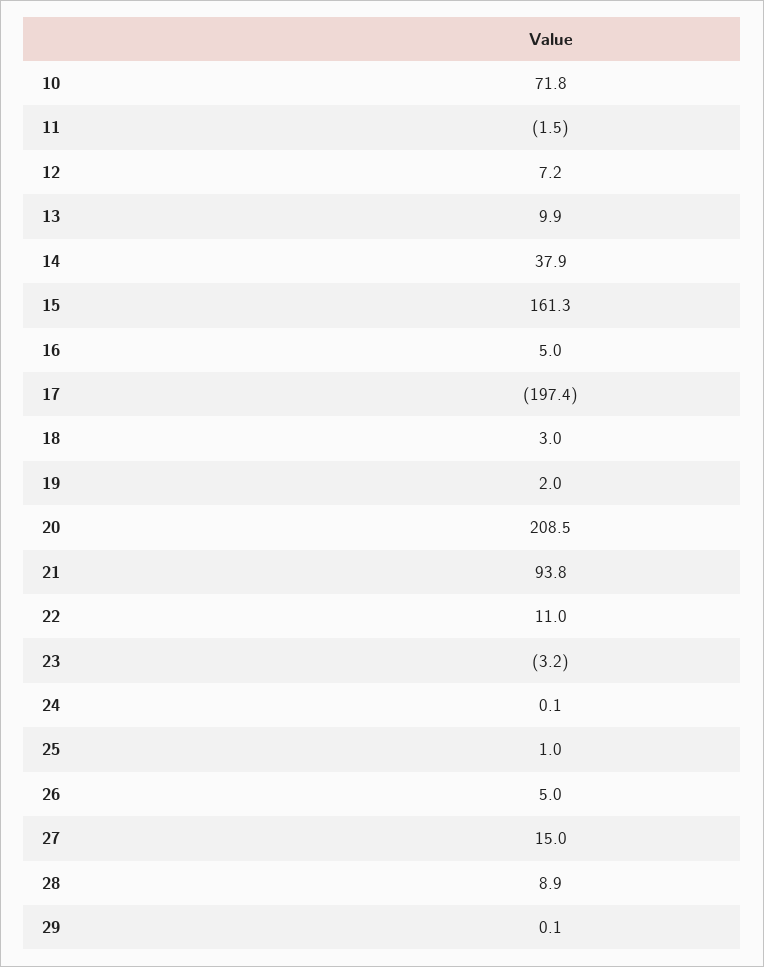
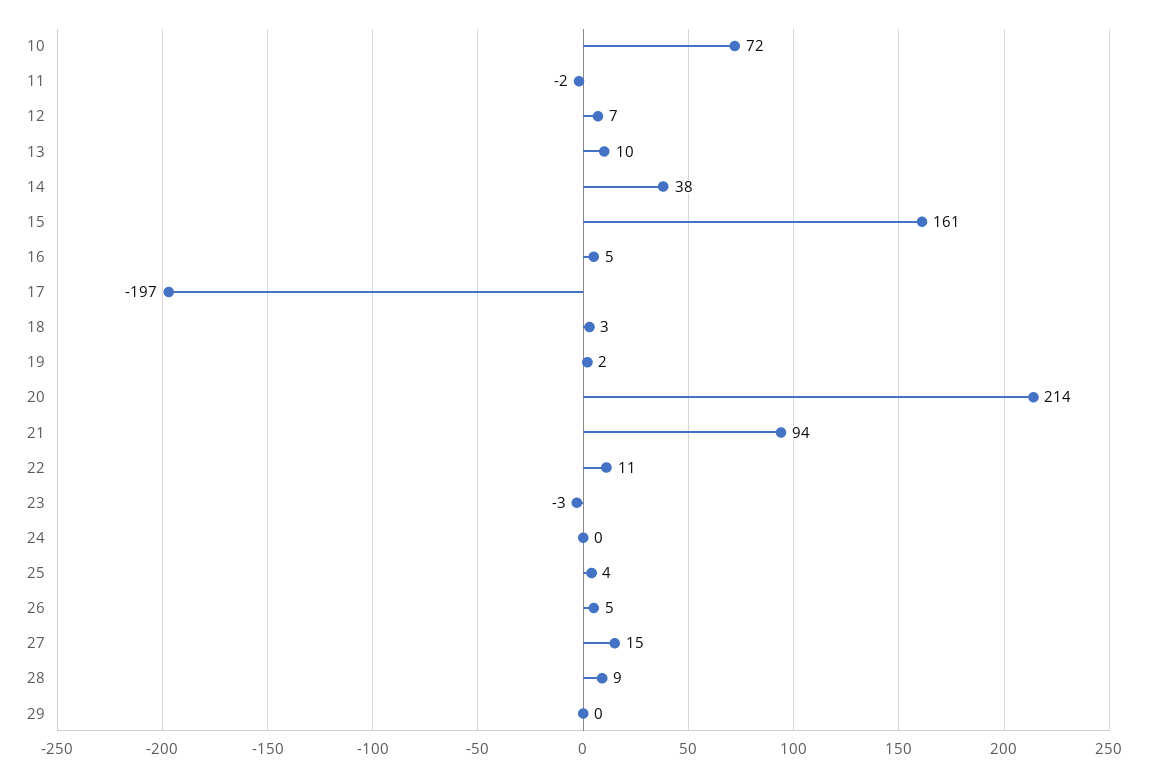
20: 208.5 -> 214
25: 1 -> 4

